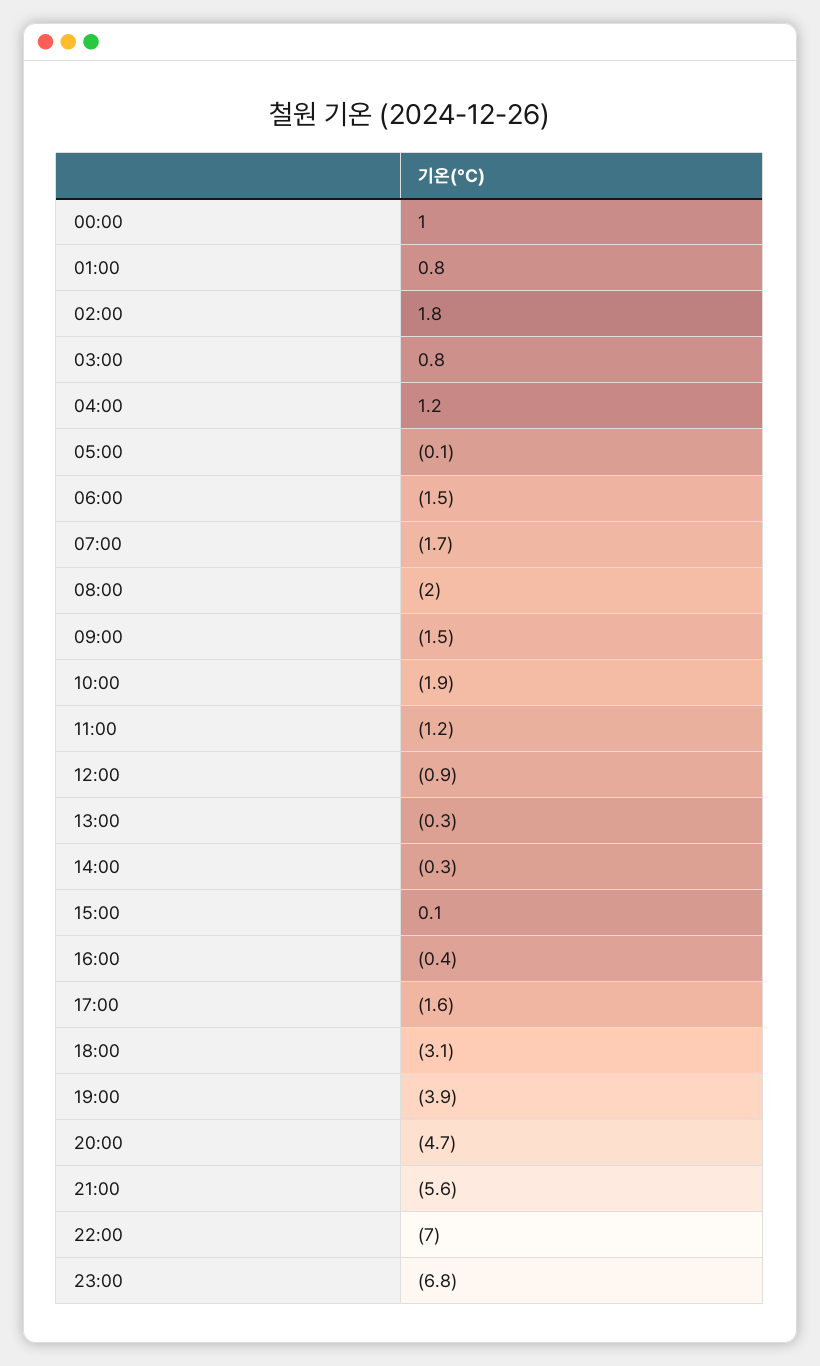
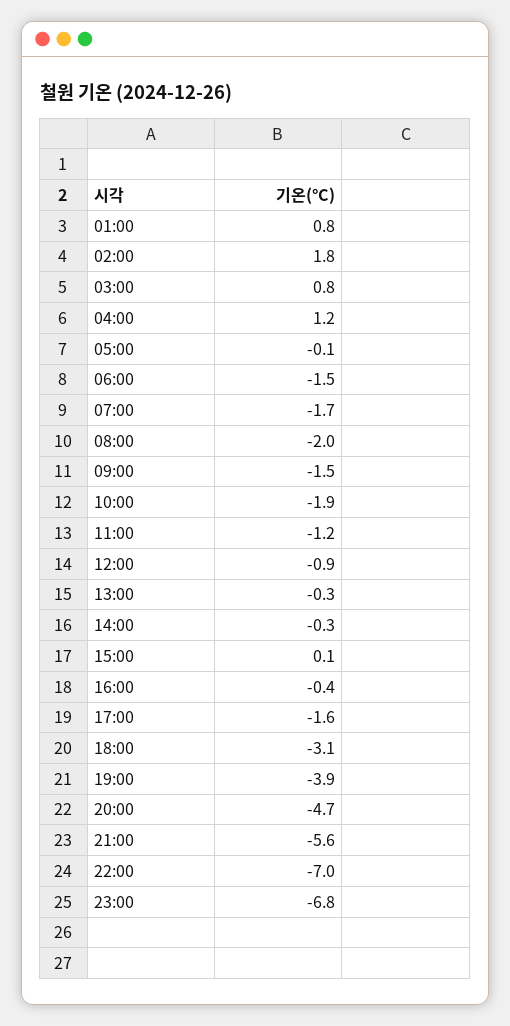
00:00: 1 -> none

